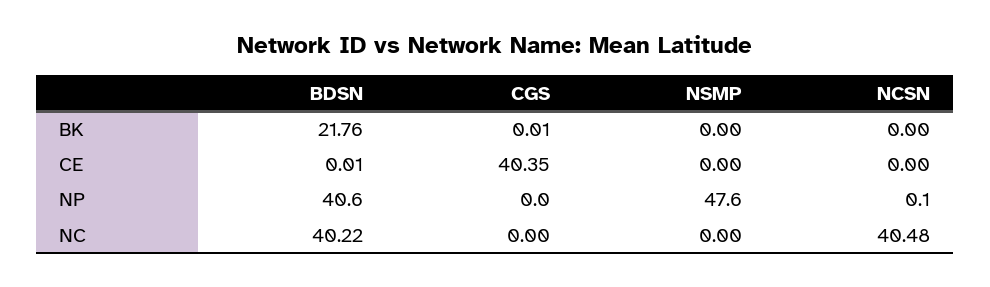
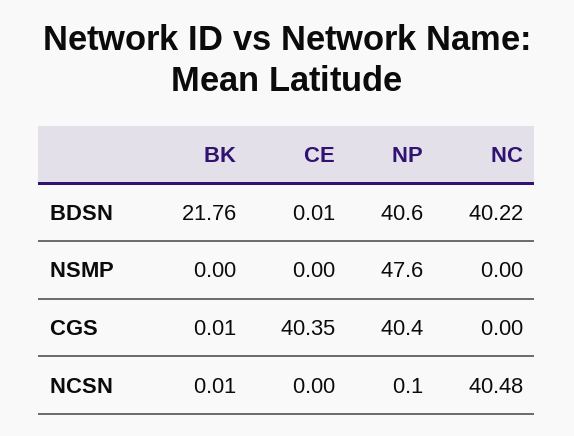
NCSN, BK: 0 -> 0.01
CGS, NP: 0 -> 40.4

